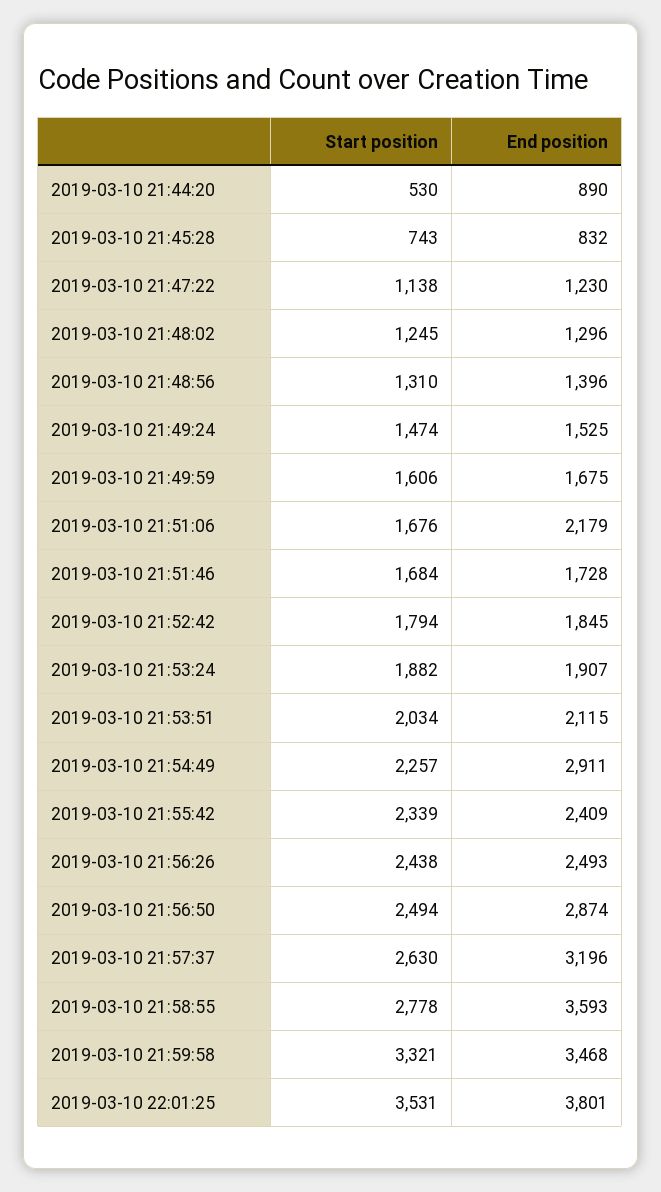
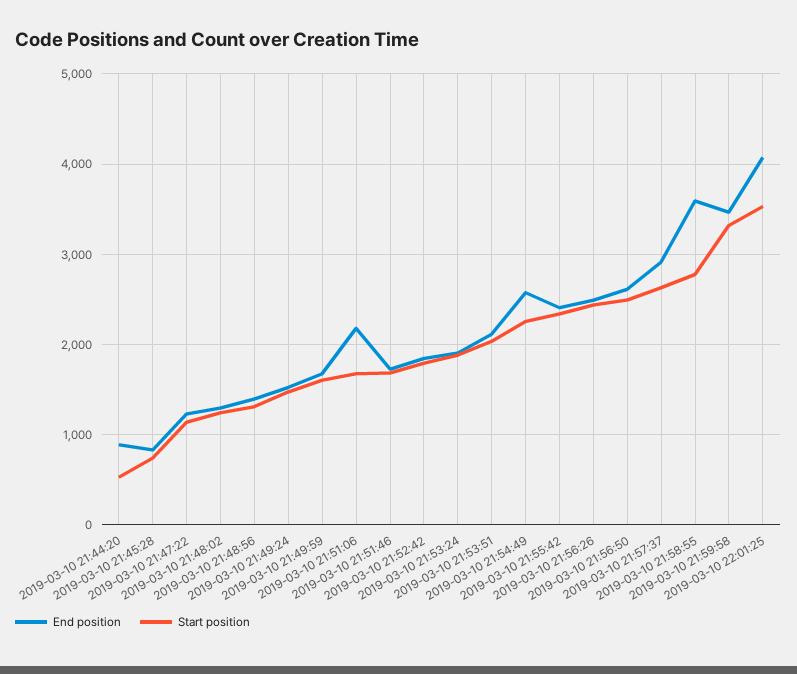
End position, 2019-03-10 21:54:49: 2911 -> 2600
End position, 2019-03-10 21:56:50: 2874 -> 2600
End position, 2019-03-10 21:57:37: 3196 -> 2900
End position, 2019-03-10 22:01:25: 3801 -> 4100

